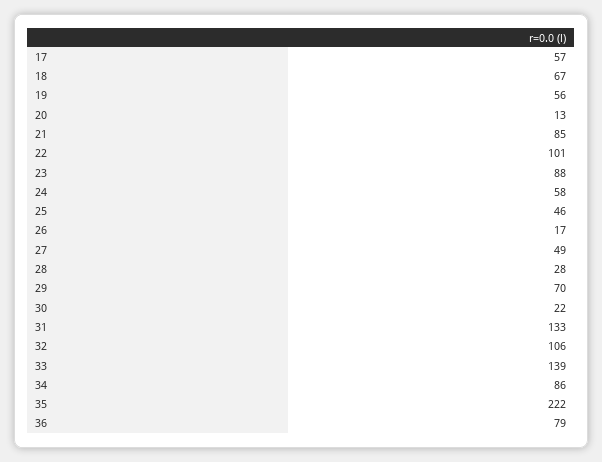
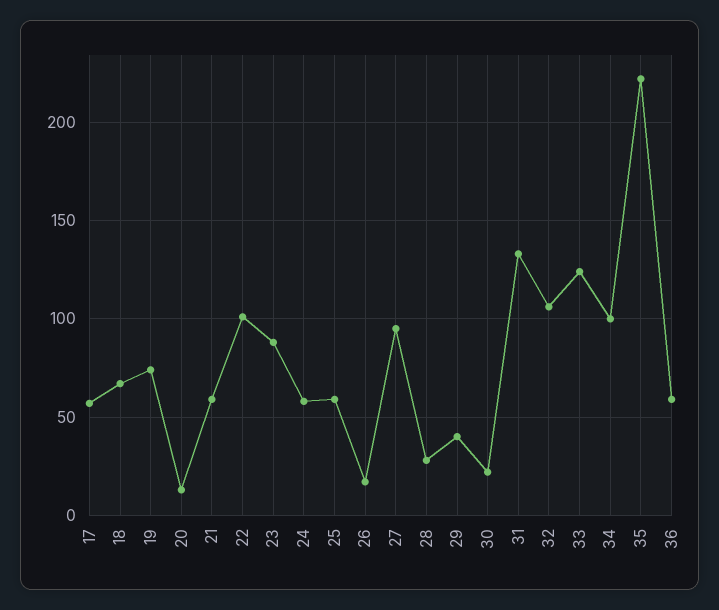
19: 56 -> 75
21: 85 -> 60
25: 46 -> 60
27: 49 -> 95
29: 70 -> 40
33: 139 -> 125
34: 86 -> 100
36: 79 -> 60

